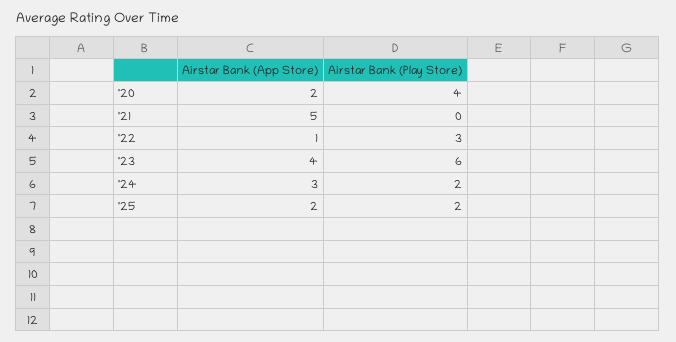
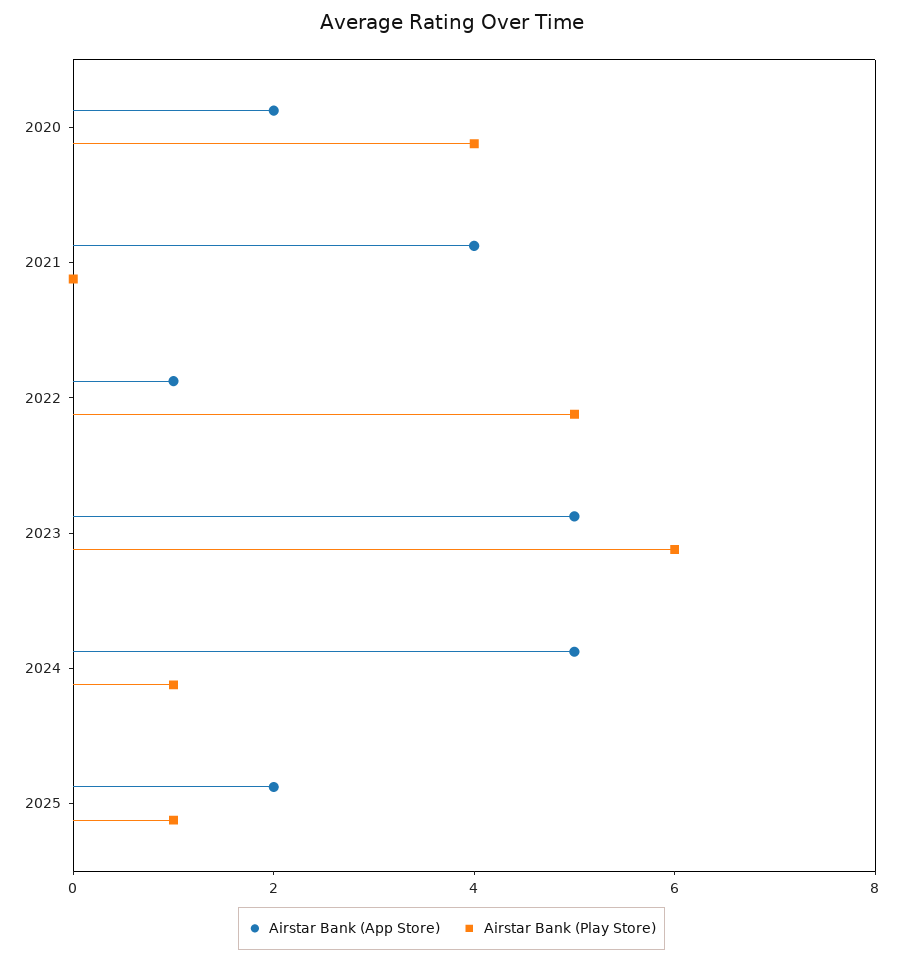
Airstar Bank (App Store), '21: 5 -> 4
Airstar Bank (Play Store), '22: 3 -> 5
Airstar Bank (App Store), '23: 4 -> 5
Airstar Bank (App Store), '24: 3 -> 5
Airstar Bank (Play Store), '24: 2 -> 1
Airstar Bank (Play Store), '25: 2 -> 1

